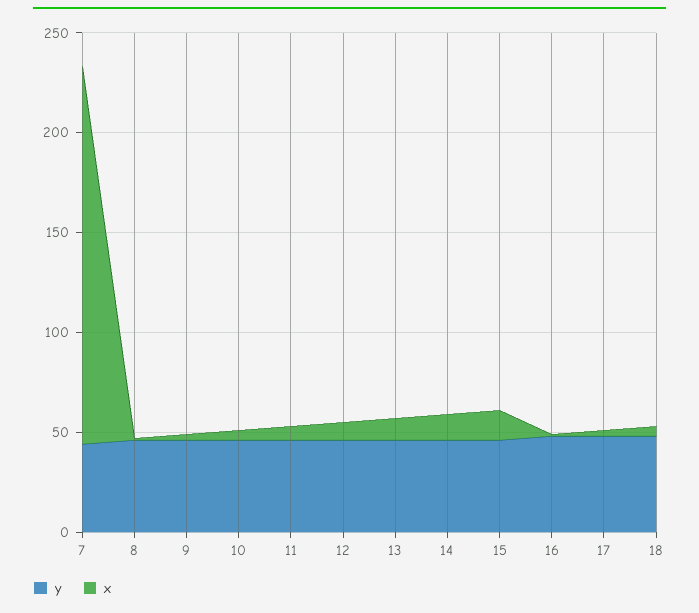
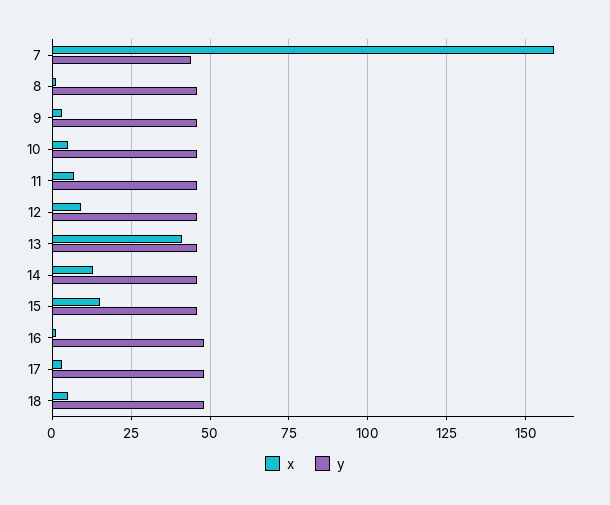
x, 7: 190 -> 160
x, 13: 10 -> 40

